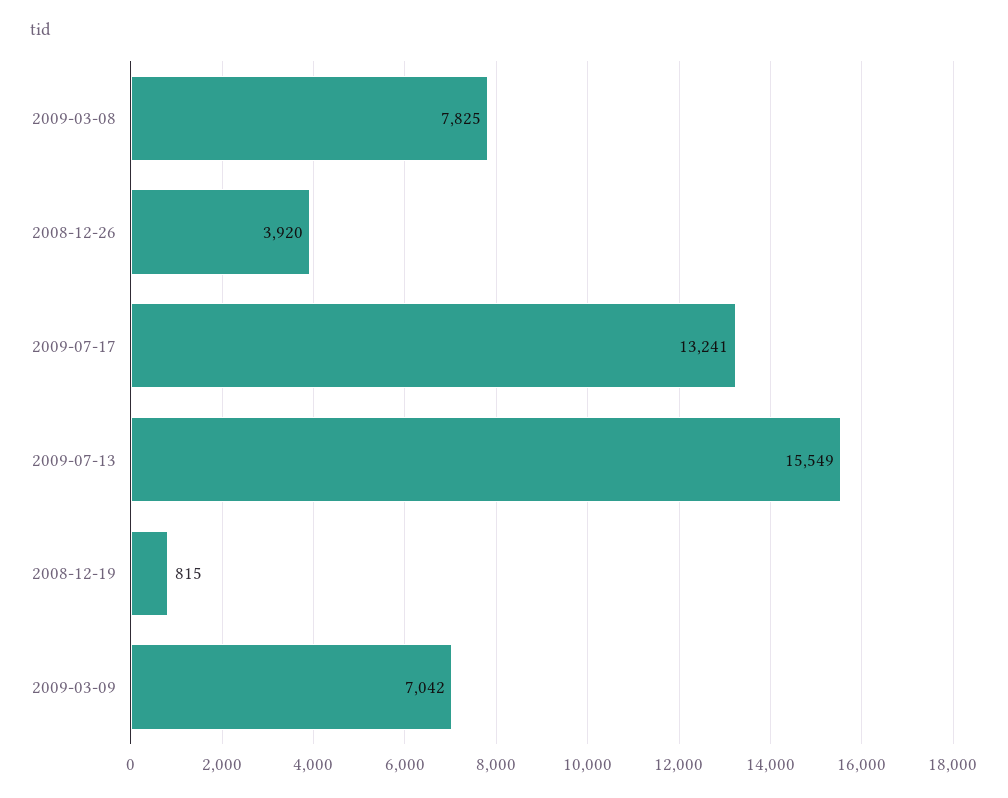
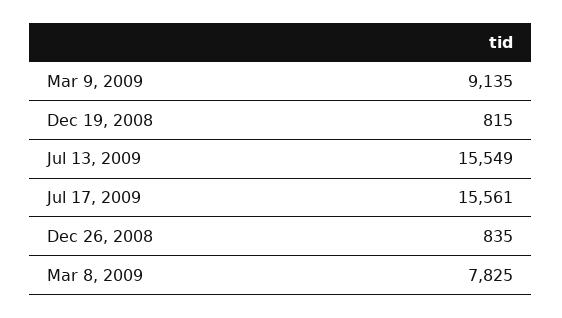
2008-12-26: 3920 -> 835
2009-07-17: 13241 -> 15561
2009-03-09: 7042 -> 9135

